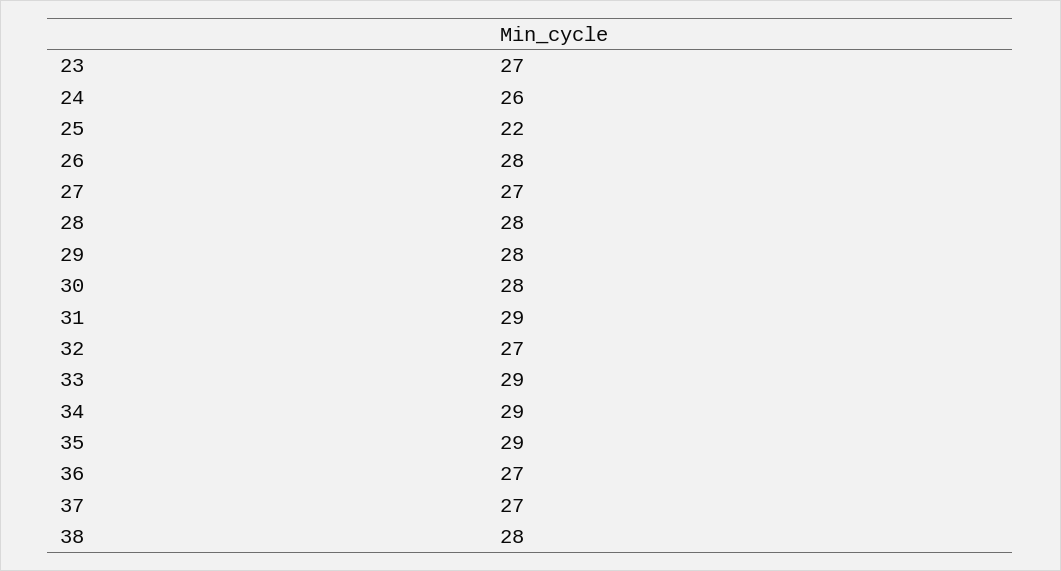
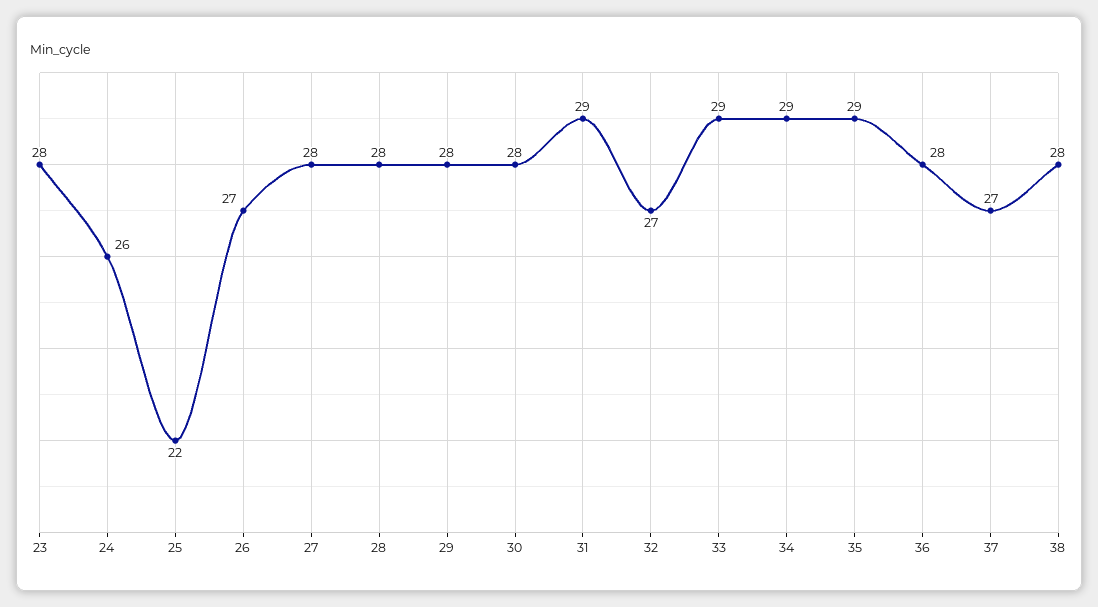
23: 27 -> 28
26: 28 -> 27
27: 27 -> 28
36: 27 -> 28

